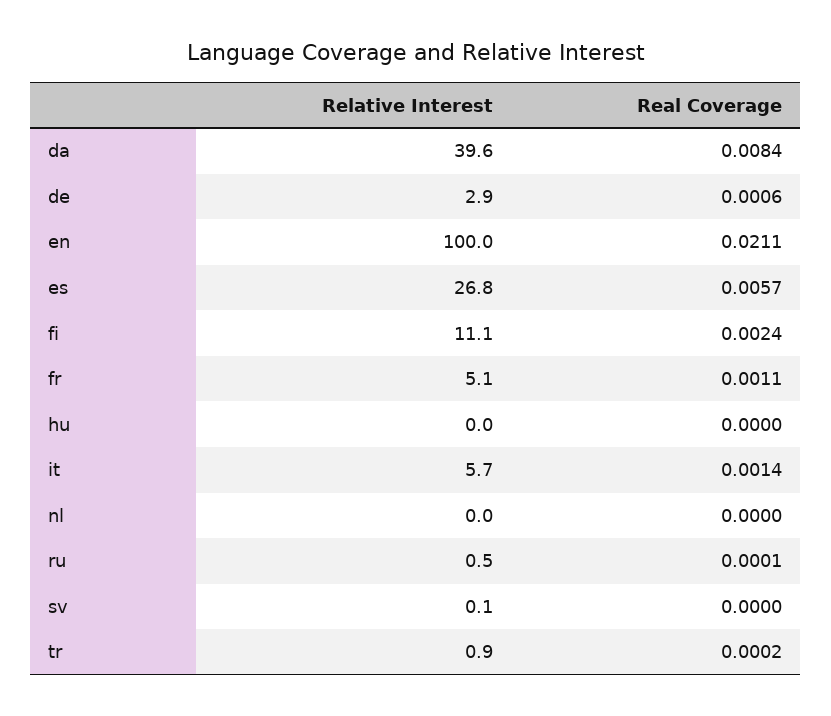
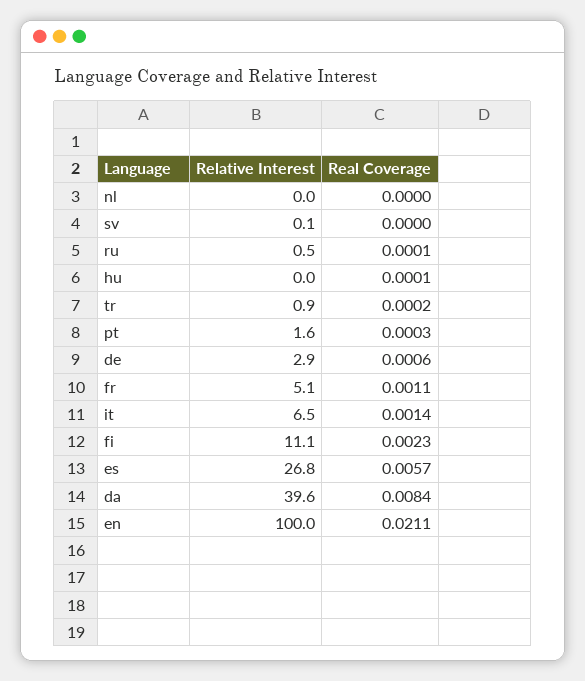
Real Coverage, fi: 0.0024 -> 0.0023
Real Coverage, hu: 0 -> 0.0001
Relative Interest, it: 5.7 -> 6.5
Relative Interest, pt: none -> 1.6
Real Coverage, pt: none -> 0.0003

